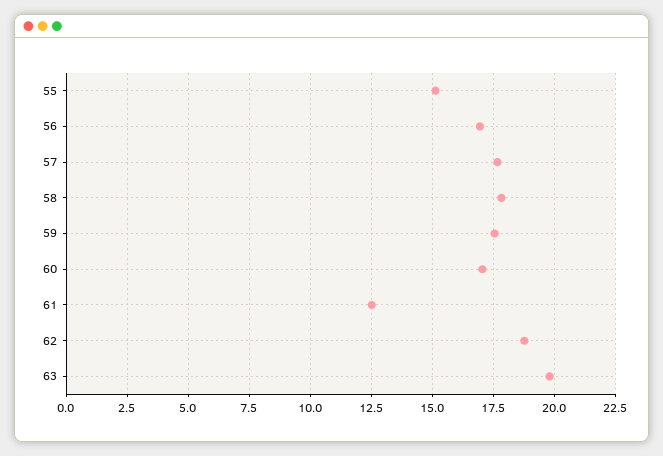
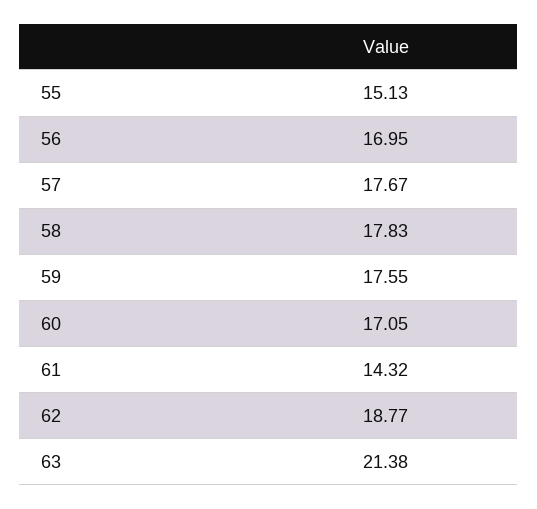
61: 12.5 -> 14.32
63: 19.75 -> 21.38

